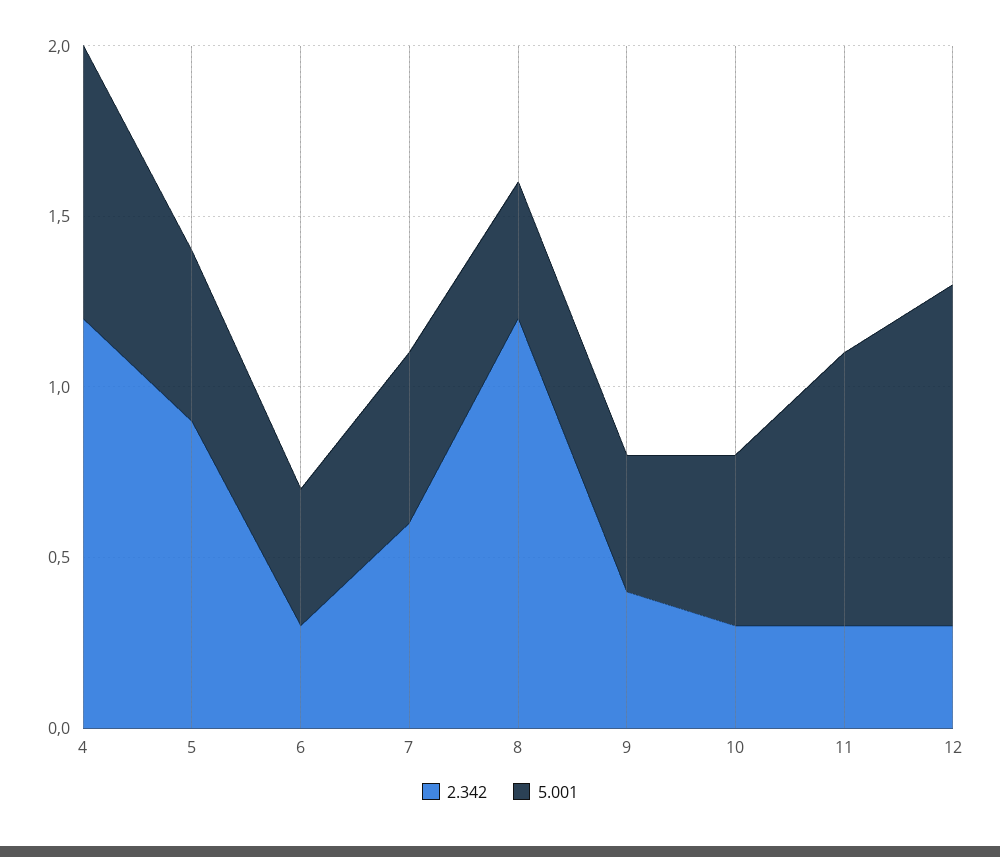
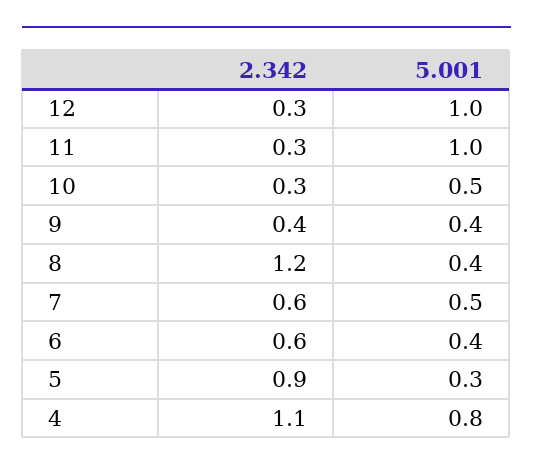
2.342, 4: 1.2 -> 1.1
5.001, 5: 0.5 -> 0.3
2.342, 6: 0.3 -> 0.6
5.001, 11: 0.8 -> 1

